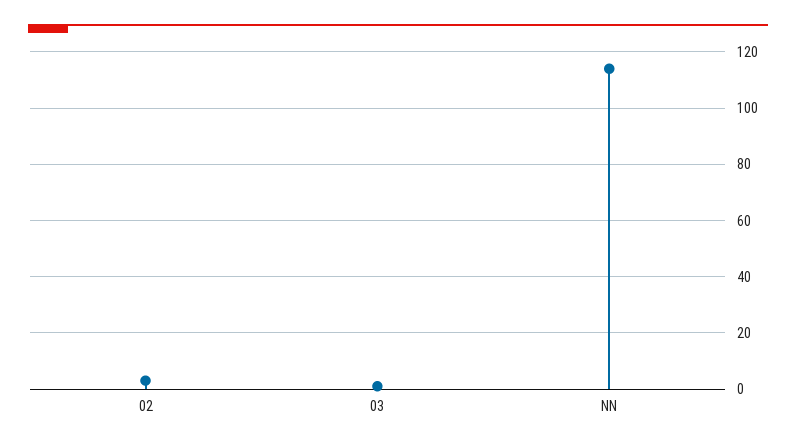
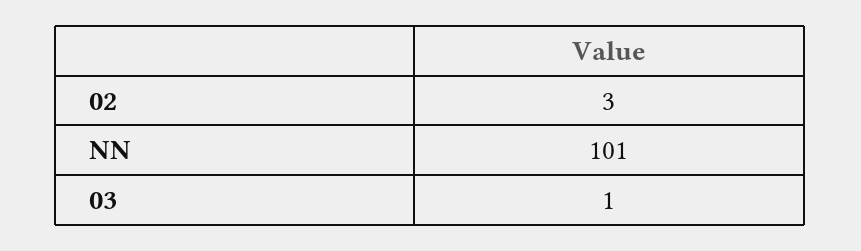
NN: 115 -> 101

